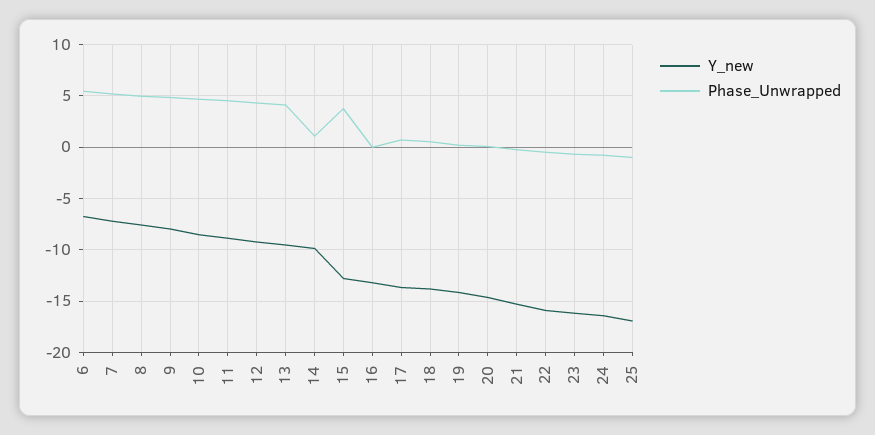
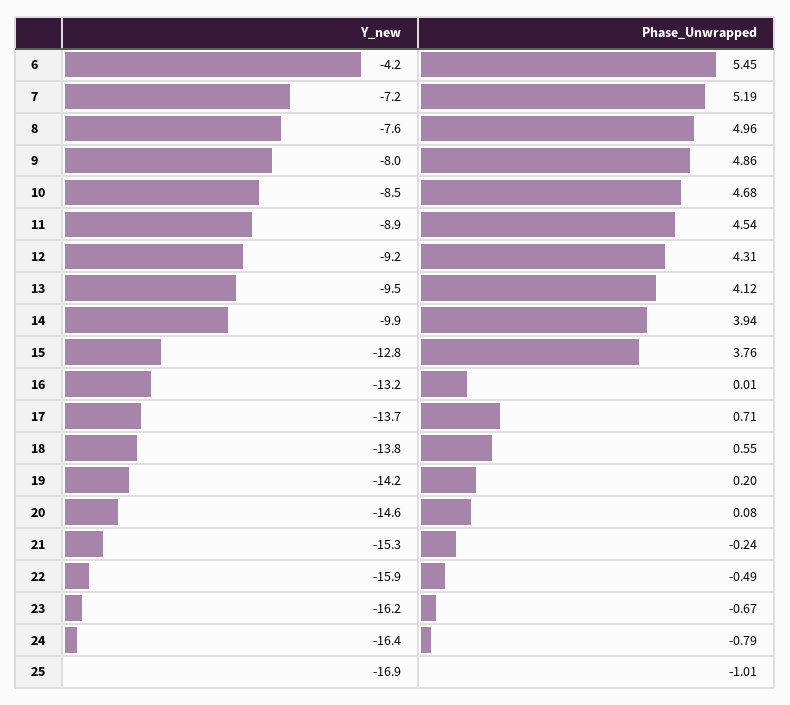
Y_new, 6: -7 -> -4.2
Phase_Unwrapped, 14: 1 -> 3.94

